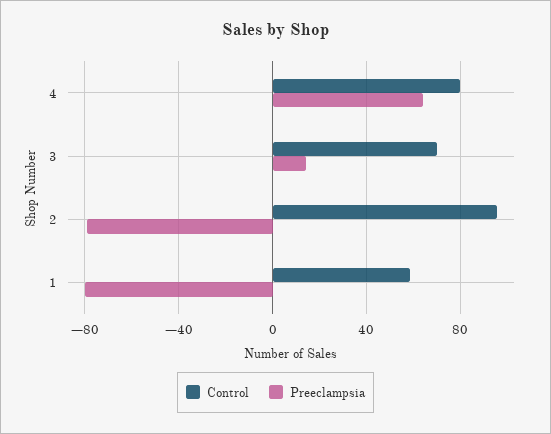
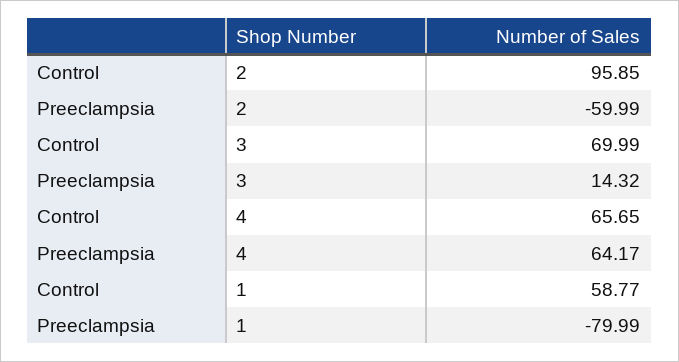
Control, 4: 80 -> 65.65
Preeclampsia, 2: -80 -> -59.99

